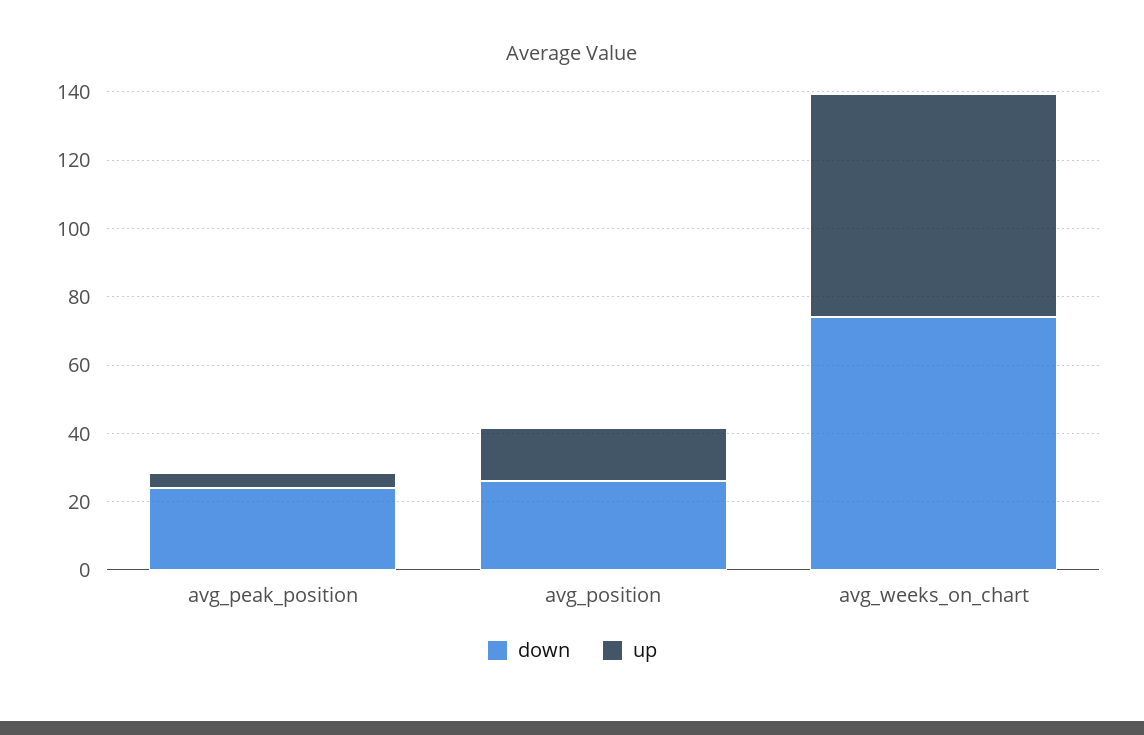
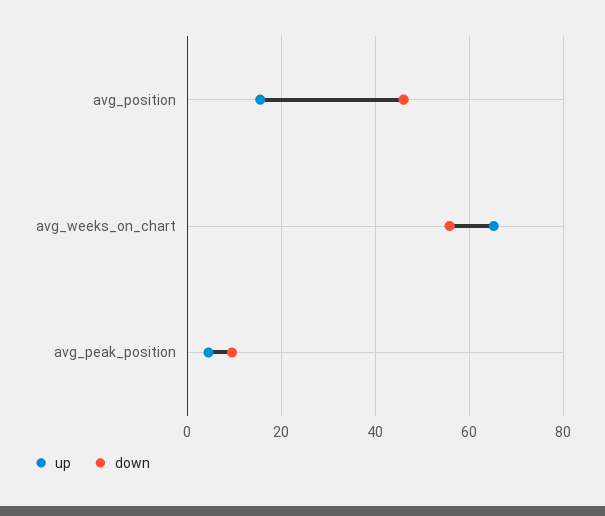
down, avg_peak_position: 25 -> 10
down, avg_position: 25 -> 46
down, avg_weeks_on_chart: 75 -> 56

